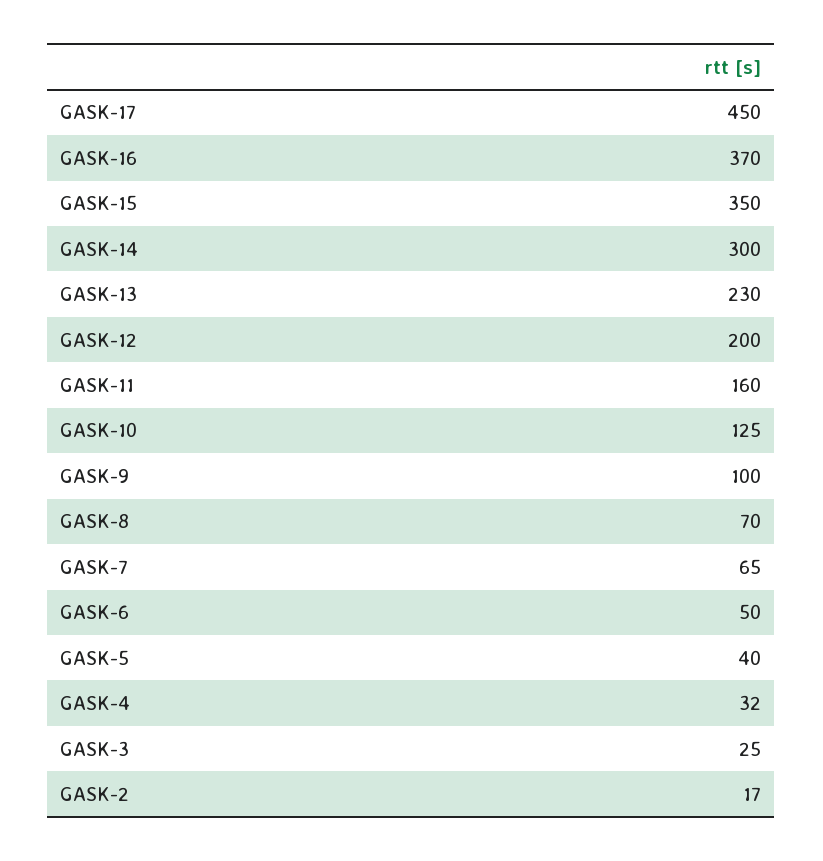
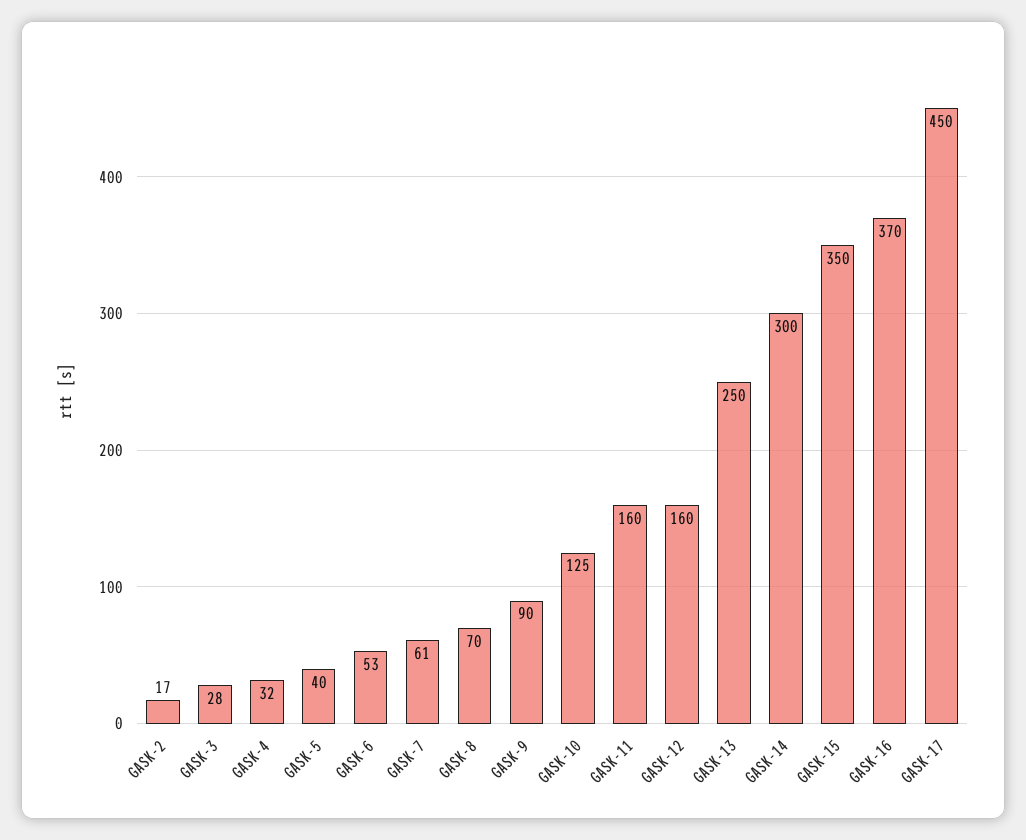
GASK-13: 230 -> 250
GASK-12: 200 -> 160
GASK-9: 100 -> 90
GASK-7: 65 -> 61
GASK-6: 50 -> 53
GASK-3: 25 -> 28

